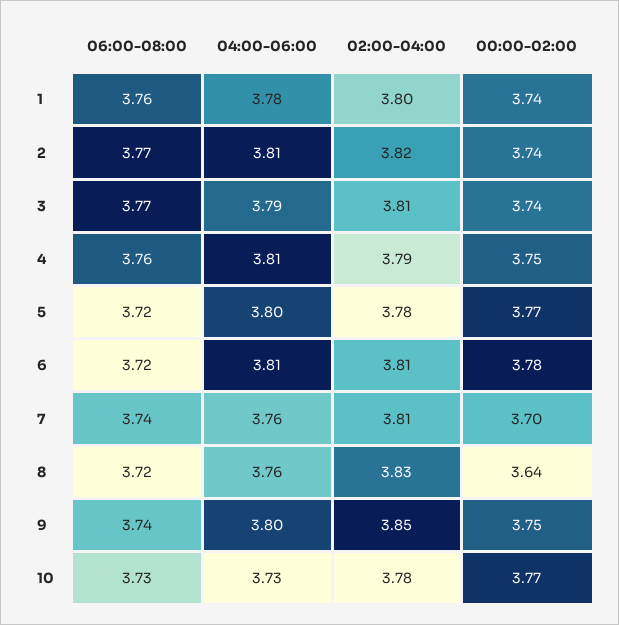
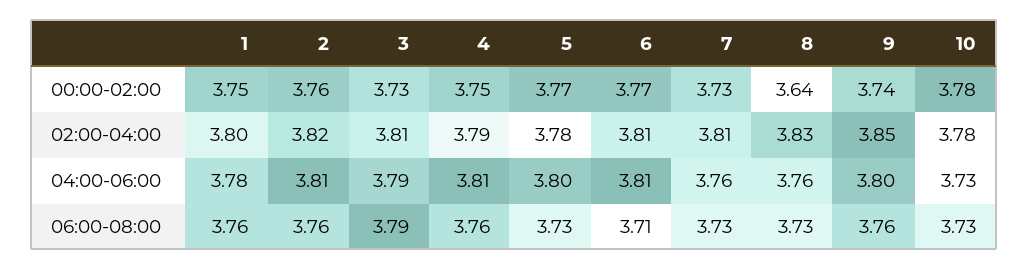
00:00-02:00, 1: 3.74 -> 3.75
06:00-08:00, 2: 3.77 -> 3.76
00:00-02:00, 2: 3.74 -> 3.76
06:00-08:00, 3: 3.77 -> 3.79
00:00-02:00, 3: 3.74 -> 3.73
06:00-08:00, 5: 3.72 -> 3.73
06:00-08:00, 6: 3.72 -> 3.71
00:00-02:00, 6: 3.78 -> 3.77
06:00-08:00, 7: 3.74 -> 3.73
00:00-02:00, 7: 3.7 -> 3.73
06:00-08:00, 8: 3.72 -> 3.73
06:00-08:00, 9: 3.74 -> 3.76
00:00-02:00, 9: 3.75 -> 3.74
00:00-02:00, 10: 3.77 -> 3.78

